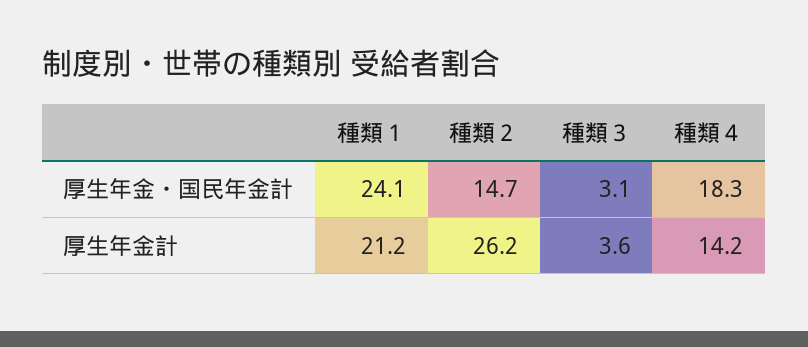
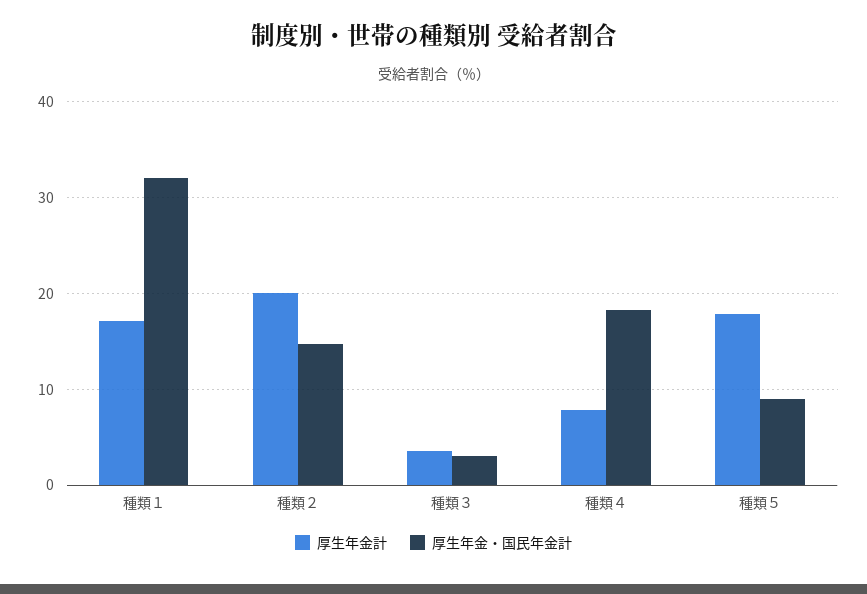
厚生年金・国民年金計, 種類１: 24.1 -> 32
厚生年金計, 種類１: 21.2 -> 17
厚生年金計, 種類２: 26.2 -> 20
厚生年金計, 種類４: 14.2 -> 8
厚生年金計, 種類５: none -> 18
厚生年金・国民年金計, 種類５: none -> 9

